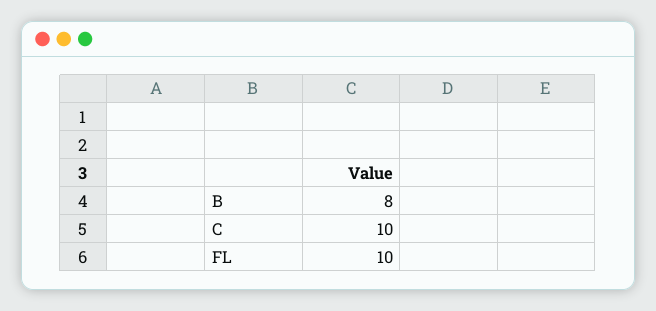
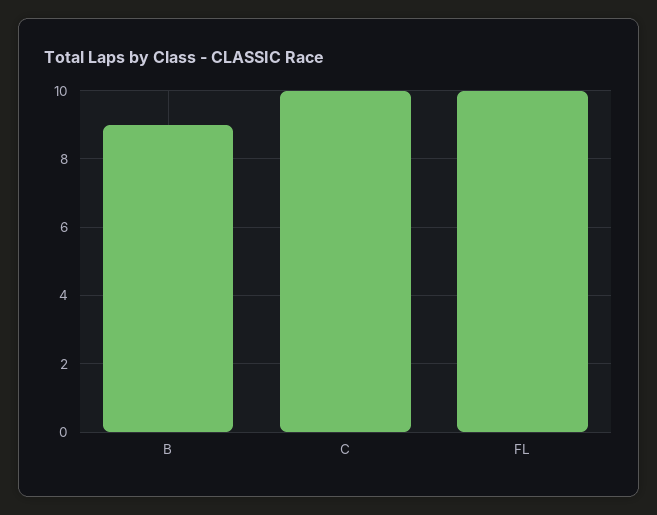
B: 8 -> 9

